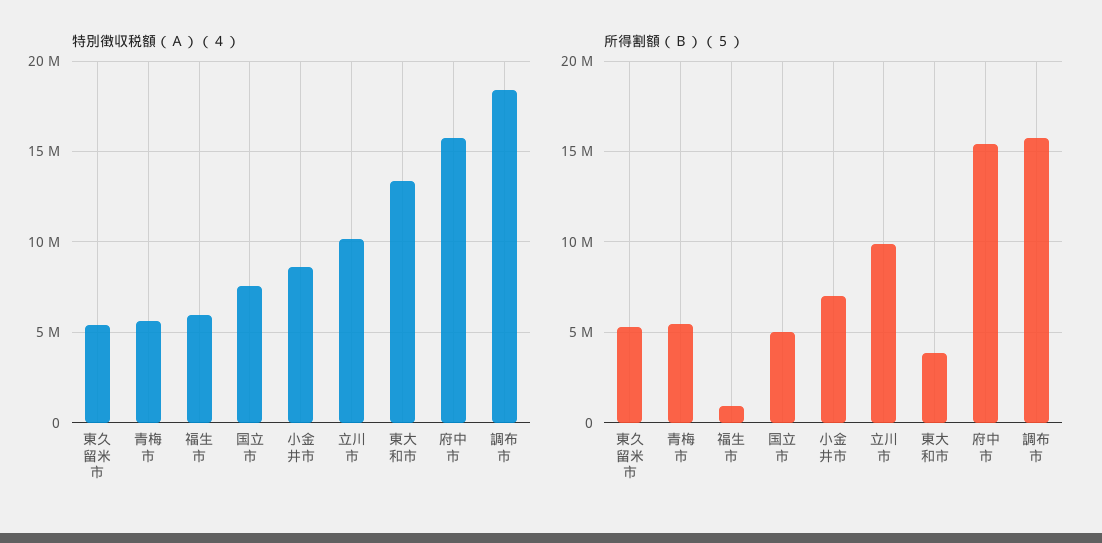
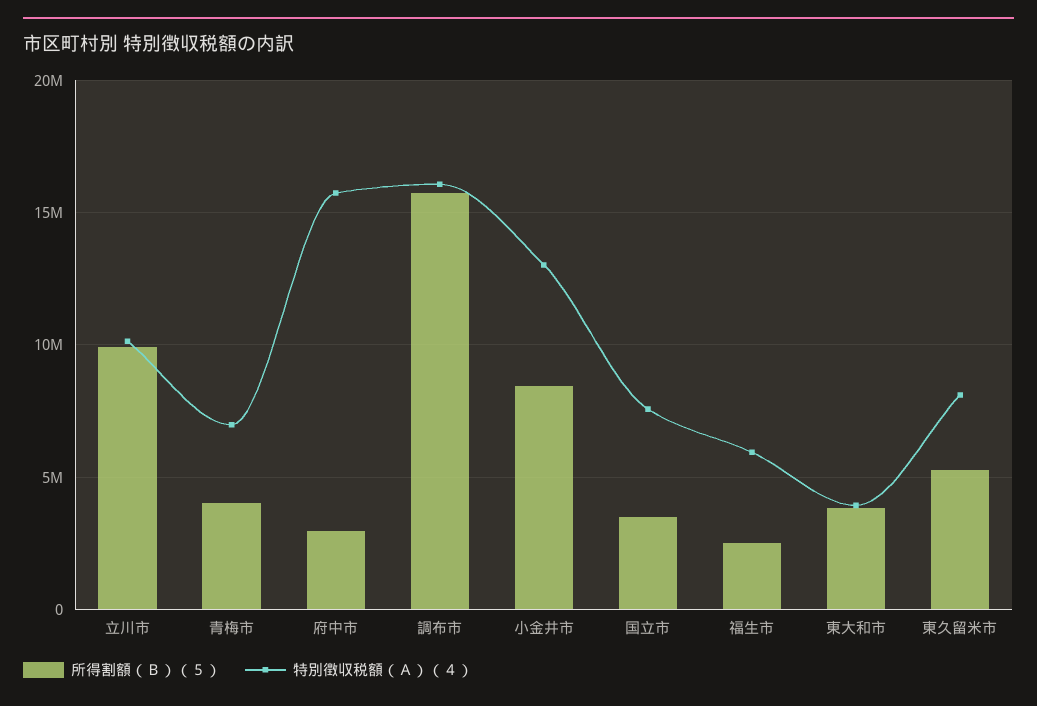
特別徴収税額（Ａ）（４）, 東久留米市: 5500000 -> 8000000
特別徴収税額（Ａ）（４）, 青梅市: 5500000 -> 7000000
特別徴収税額（Ａ）（４）, 小金井市: 8500000 -> 13000000
特別徴収税額（Ａ）（４）, 東大和市: 13500000 -> 4000000
特別徴収税額（Ａ）（４）, 調布市: 18500000 -> 16000000
所得割額（Ｂ）（５）, 青梅市: 5500000 -> 4000000
所得割額（Ｂ）（５）, 福生市: 1000000 -> 2500000
所得割額（Ｂ）（５）, 国立市: 5000000 -> 3500000
所得割額（Ｂ）（５）, 小金井市: 7000000 -> 8500000
所得割額（Ｂ）（５）, 府中市: 15500000 -> 3000000

